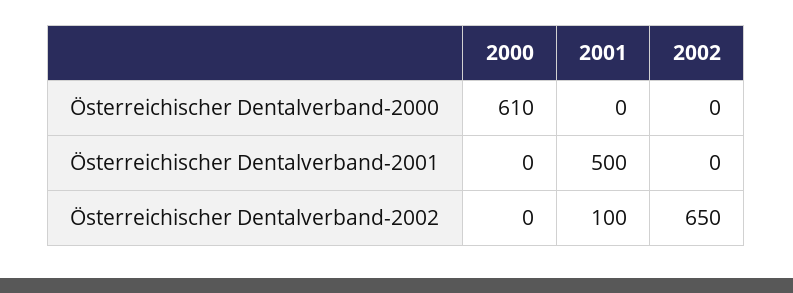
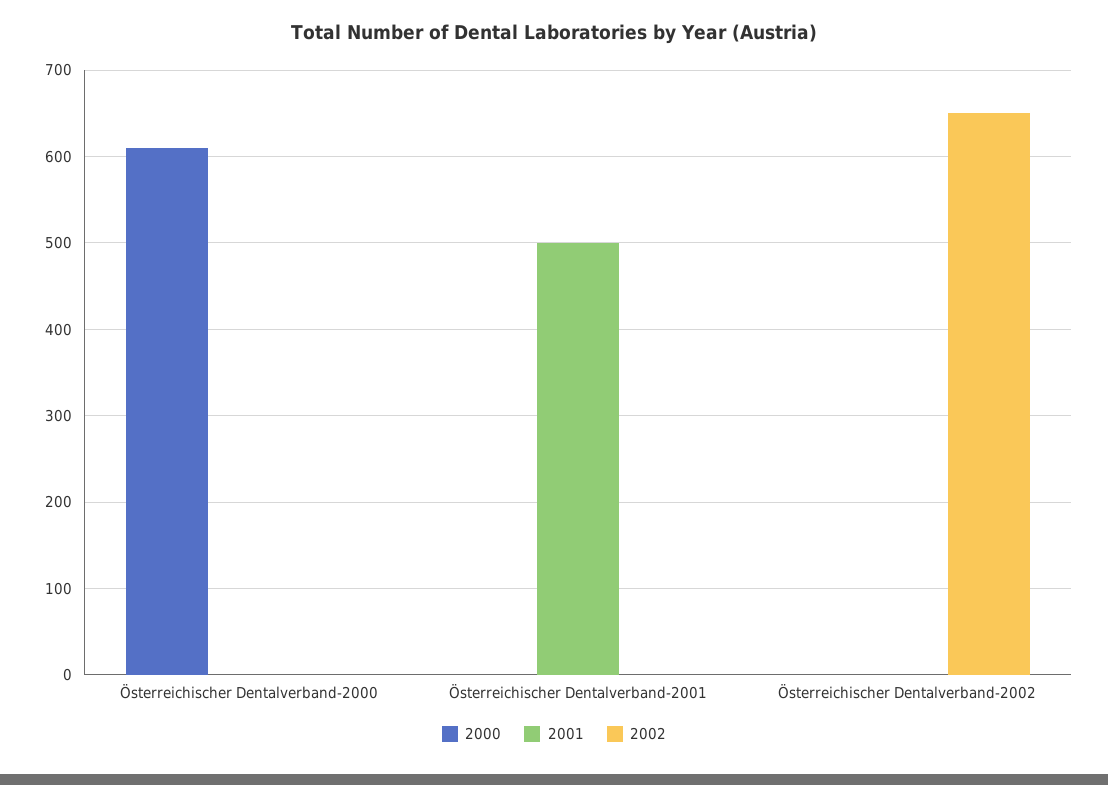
2001, Österreichischer Dentalverband-2002: 100 -> 0

